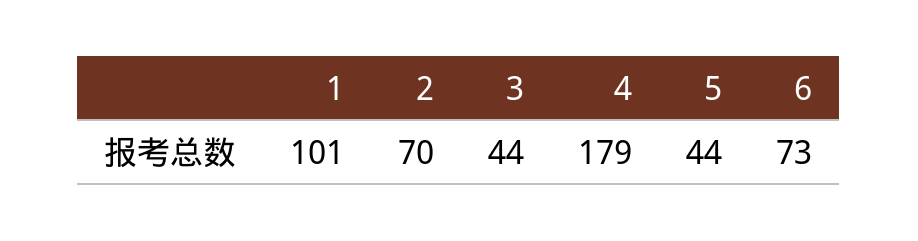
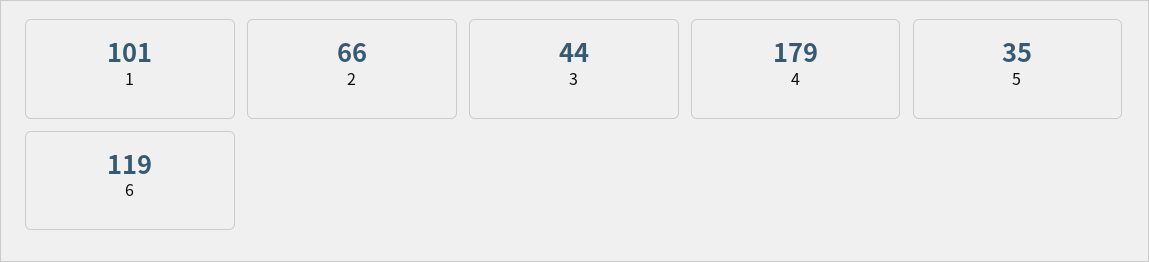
2: 70 -> 66
5: 44 -> 35
6: 73 -> 119

